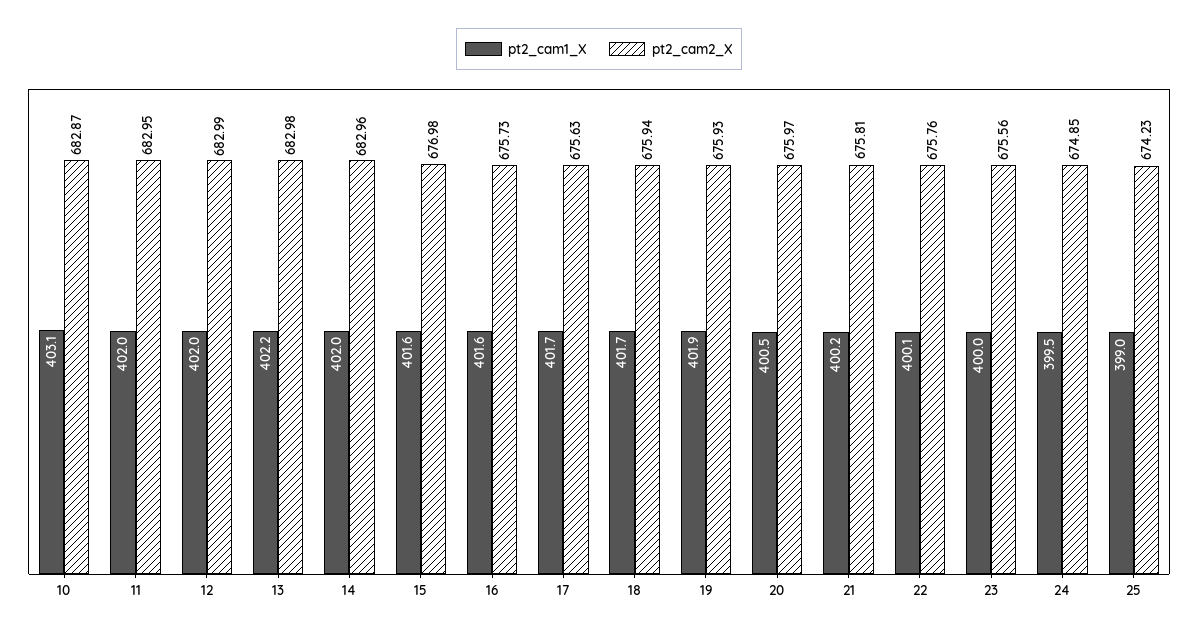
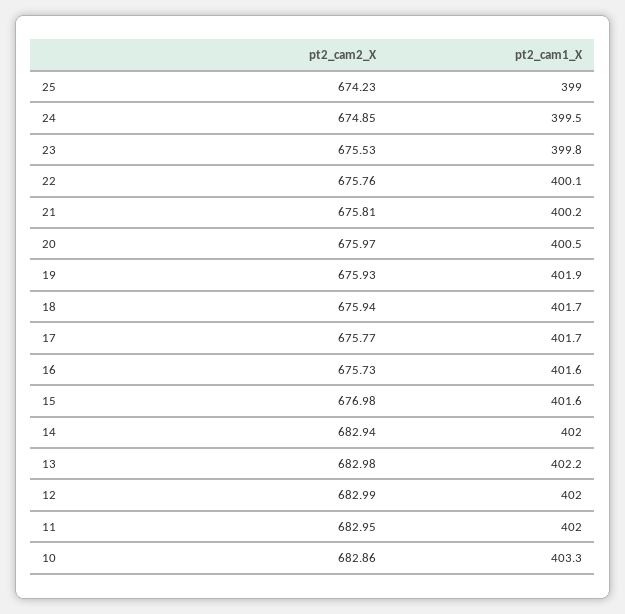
pt2_cam1_X, 10: 403.1 -> 403.3
pt2_cam2_X, 10: 682.87 -> 682.86
pt2_cam2_X, 14: 682.96 -> 682.94
pt2_cam2_X, 17: 675.63 -> 675.77
pt2_cam1_X, 23: 400 -> 399.8
pt2_cam2_X, 23: 675.56 -> 675.53

